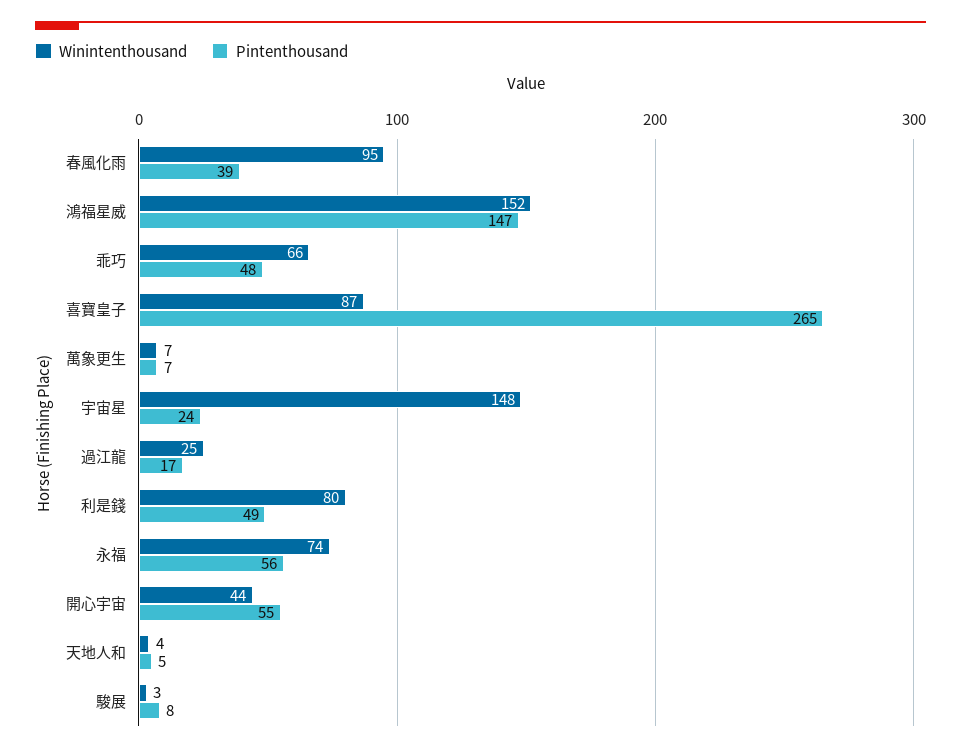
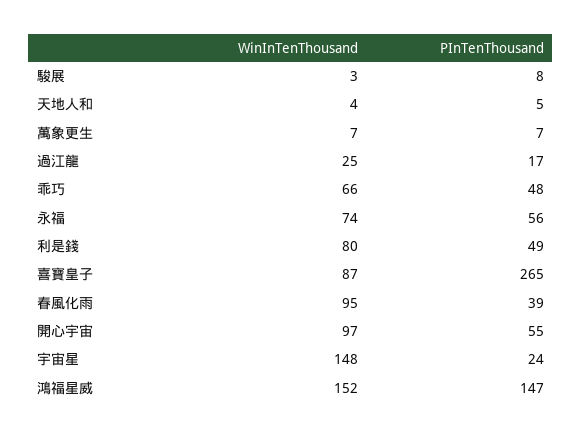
Winintenthousand, 開心宇宙: 44 -> 97

